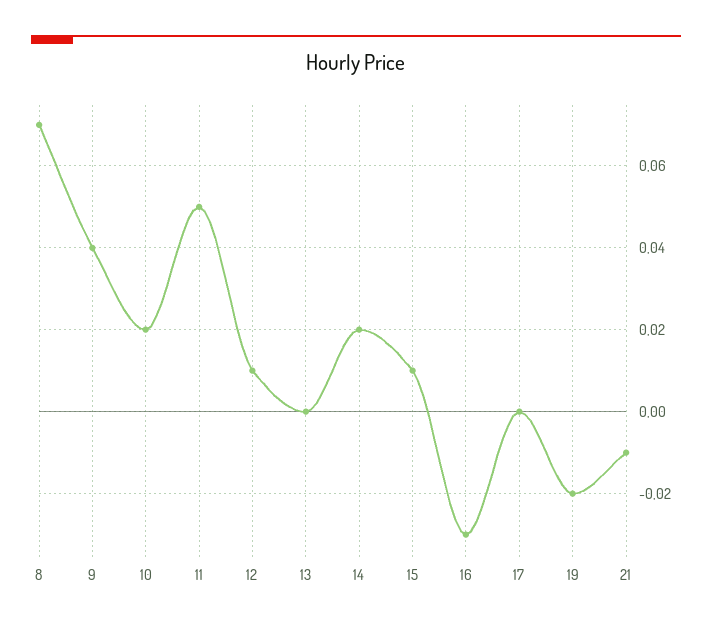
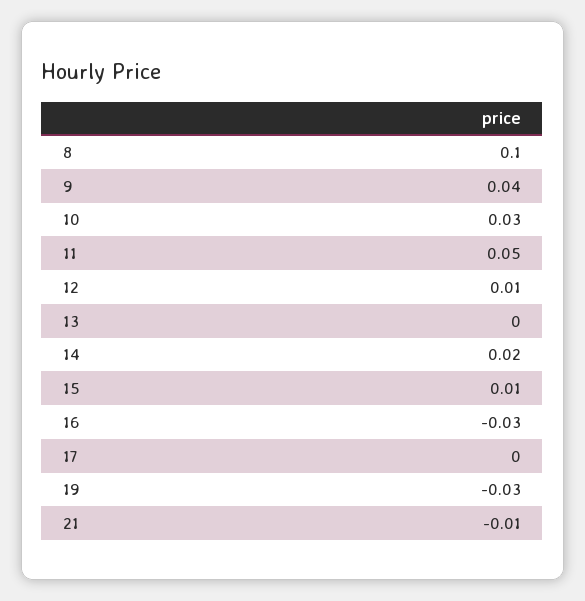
8: 0.07 -> 0.1
10: 0.02 -> 0.03
19: -0.02 -> -0.03

